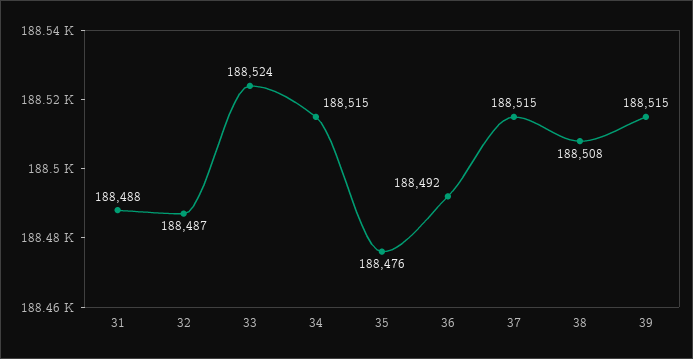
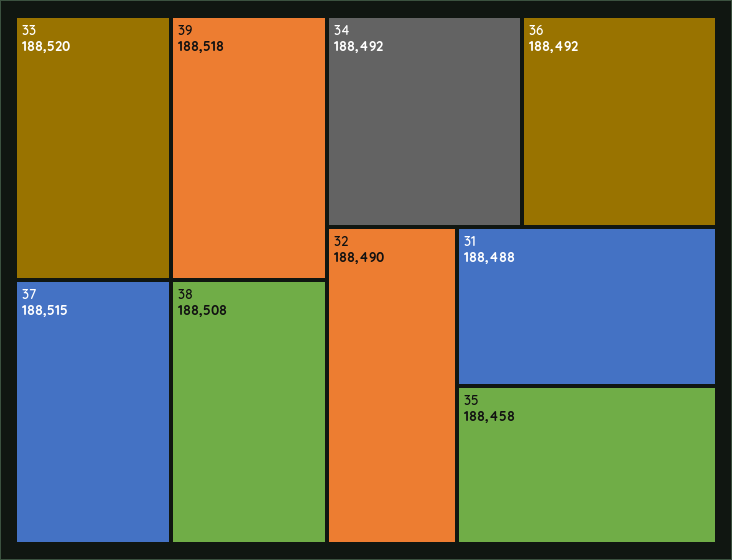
32: 188487 -> 188490
33: 188524 -> 188520
34: 188515 -> 188492
35: 188476 -> 188458
39: 188515 -> 188518

